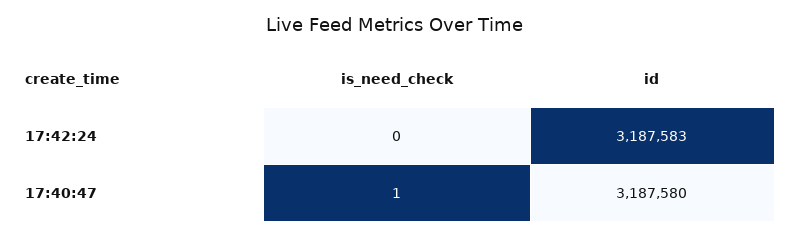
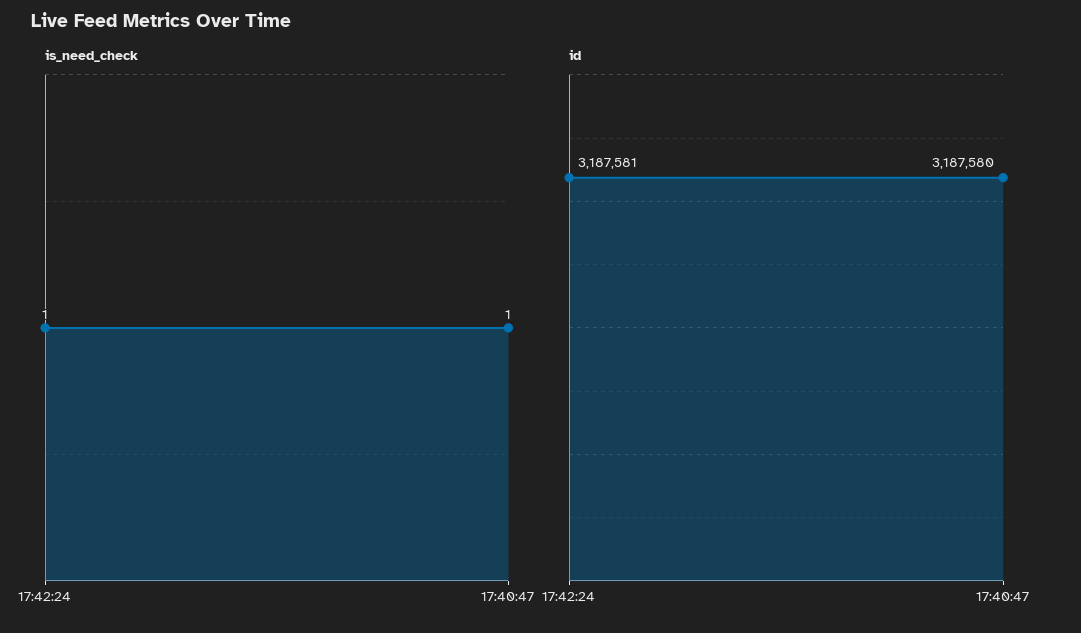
is_need_check, 17:42:24: 0 -> 1
id, 17:42:24: 3187583 -> 3187581

